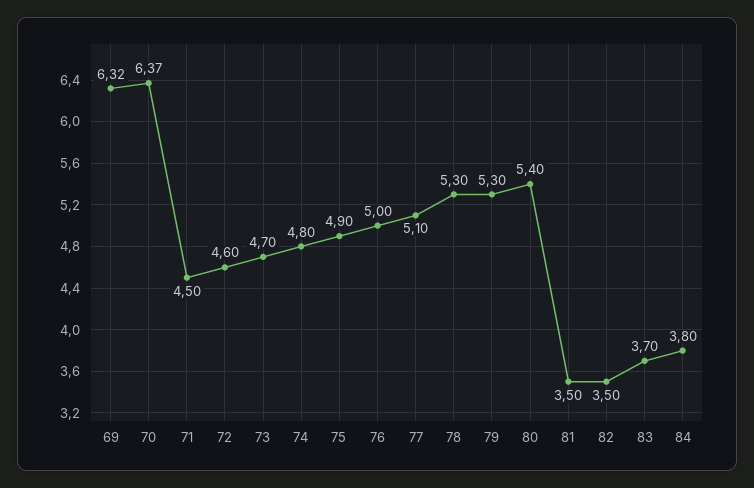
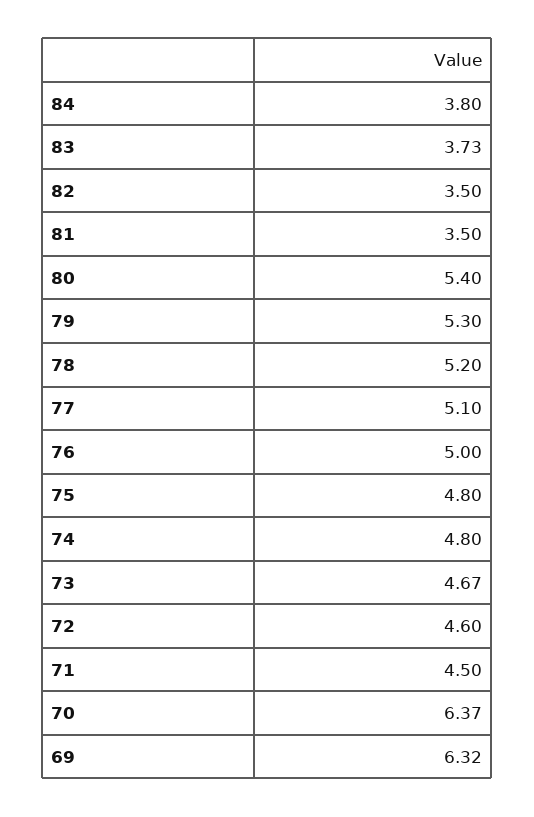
73: 4.7 -> 4.67
75: 4.9 -> 4.8
78: 5.3 -> 5.2
83: 3.7 -> 3.73

